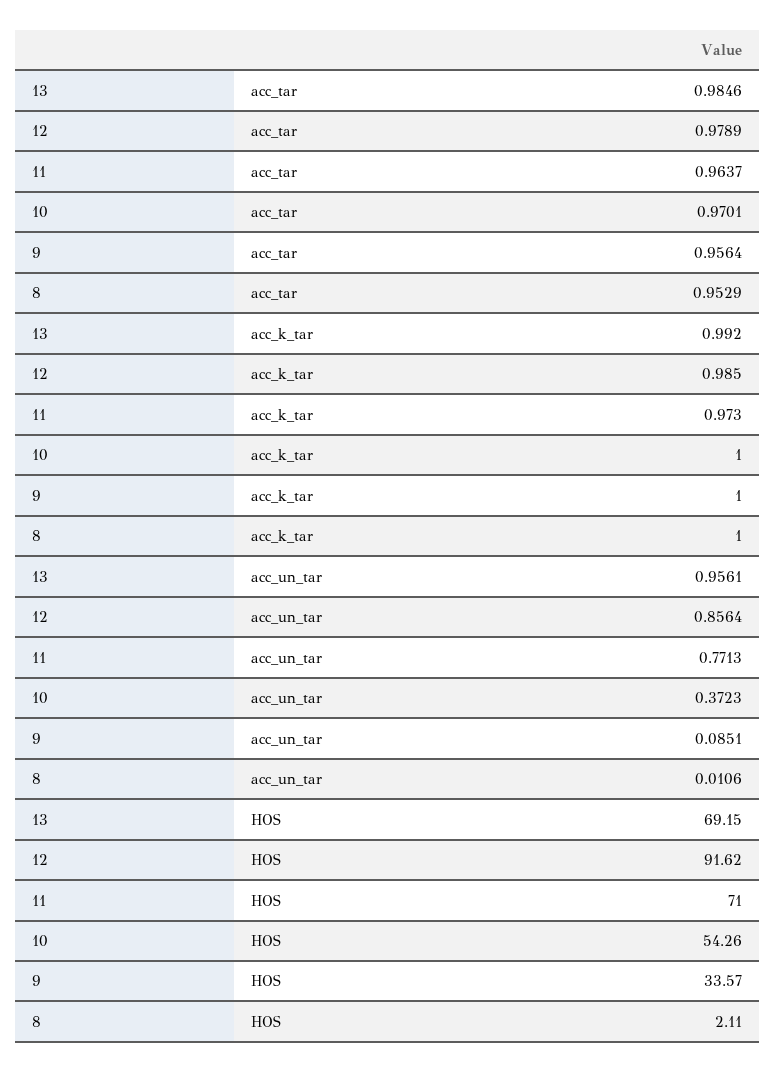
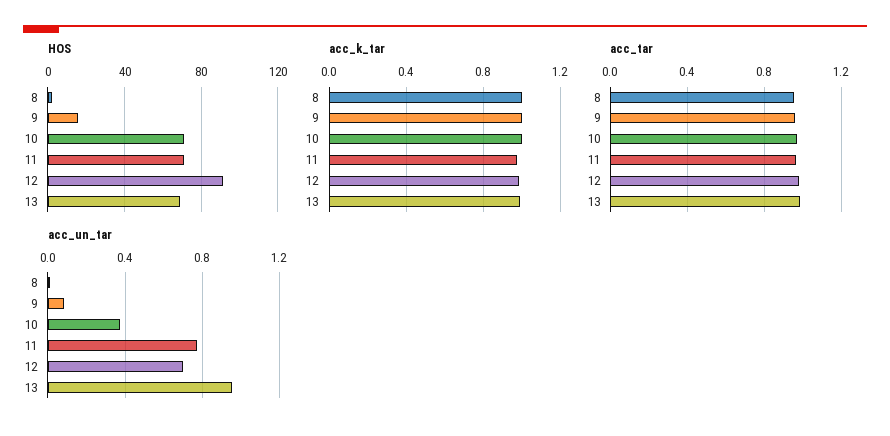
acc_un_tar, 12: 0.8564 -> 0.7
HOS, 10: 54.26 -> 70
HOS, 9: 33.57 -> 15

